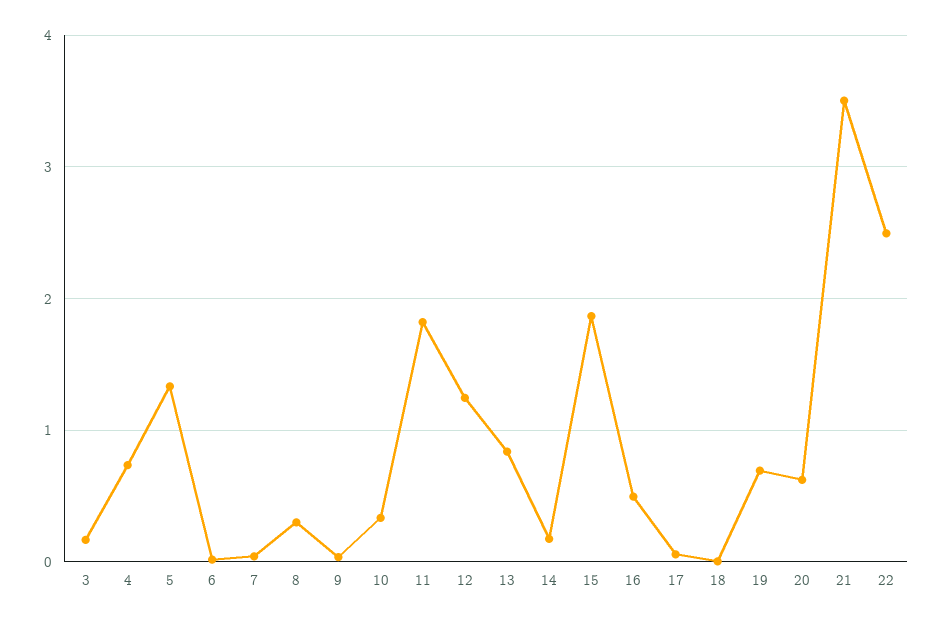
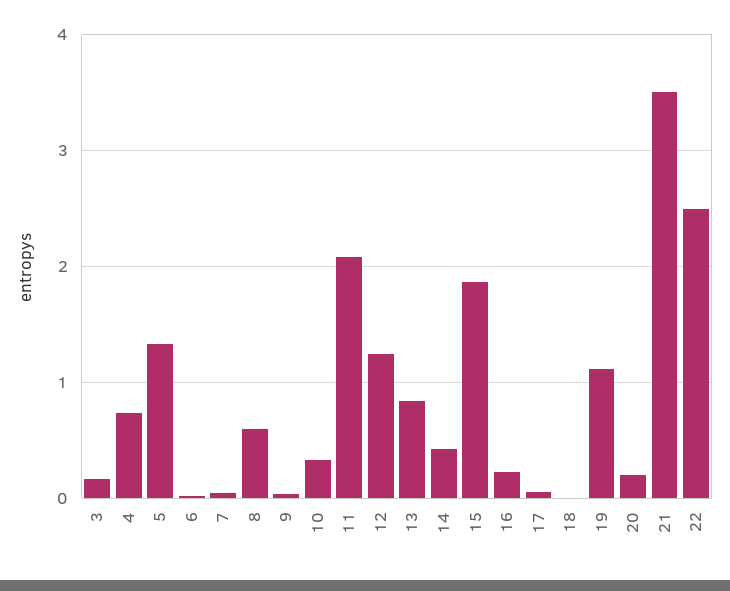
8: 0.3 -> 0.6
11: 1.8 -> 2.1
14: 0.2 -> 0.4
16: 0.5 -> 0.2
19: 0.7 -> 1.1
20: 0.6 -> 0.2

